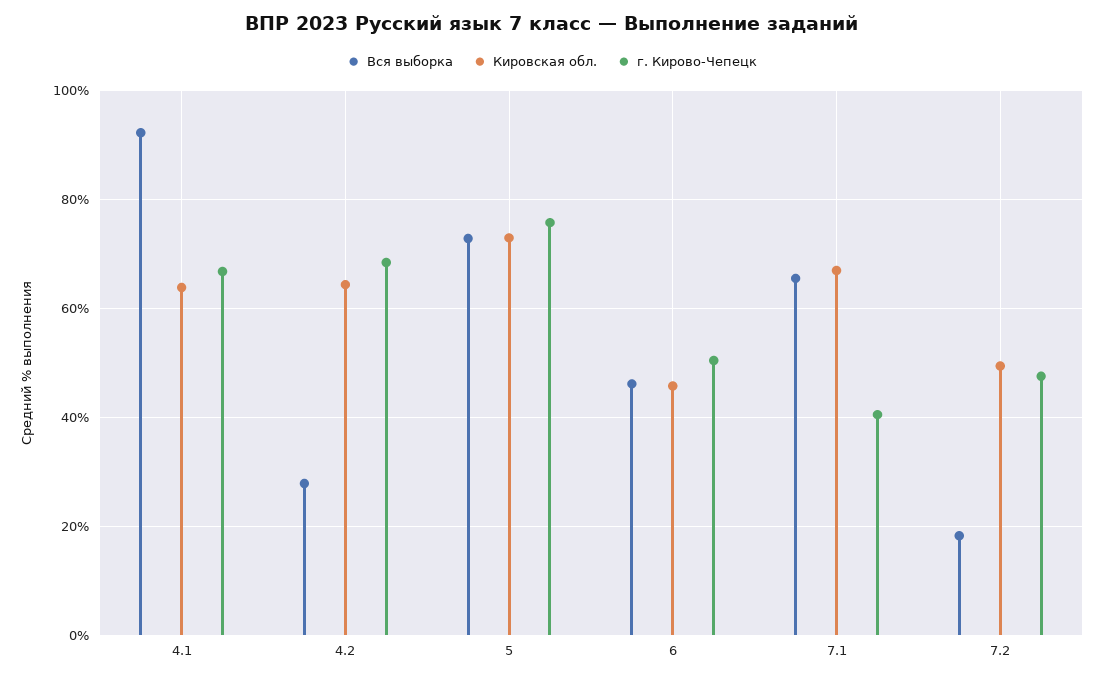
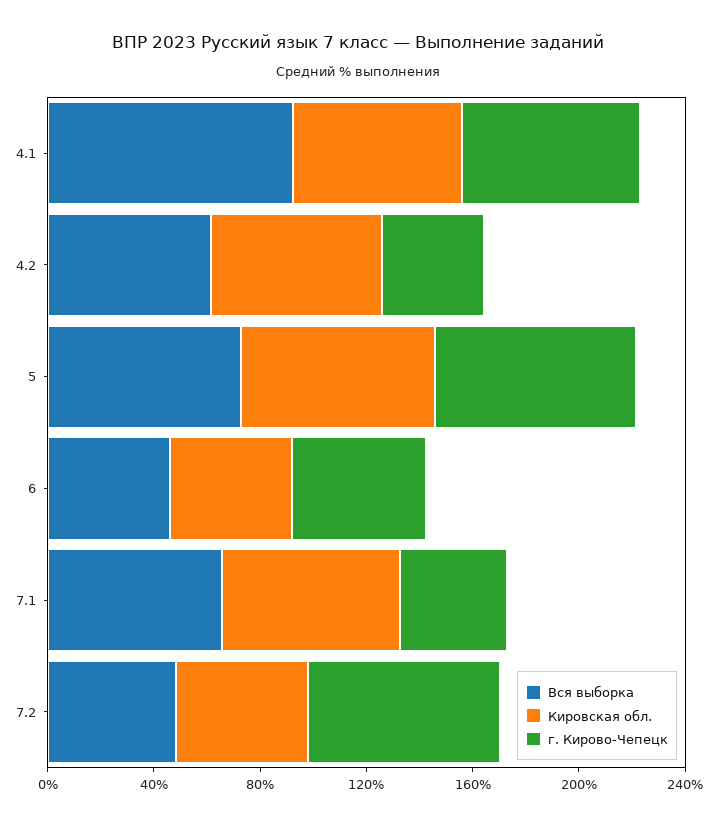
Вся выборка, 4.2: 28 -> 60
г. Кирово-Чепецк, 4.2: 68 -> 40
Вся выборка, 7.2: 18 -> 50
г. Кирово-Чепецк, 7.2: 48 -> 70

